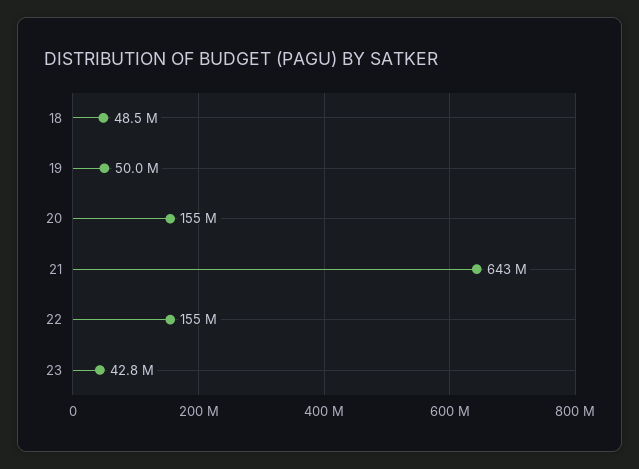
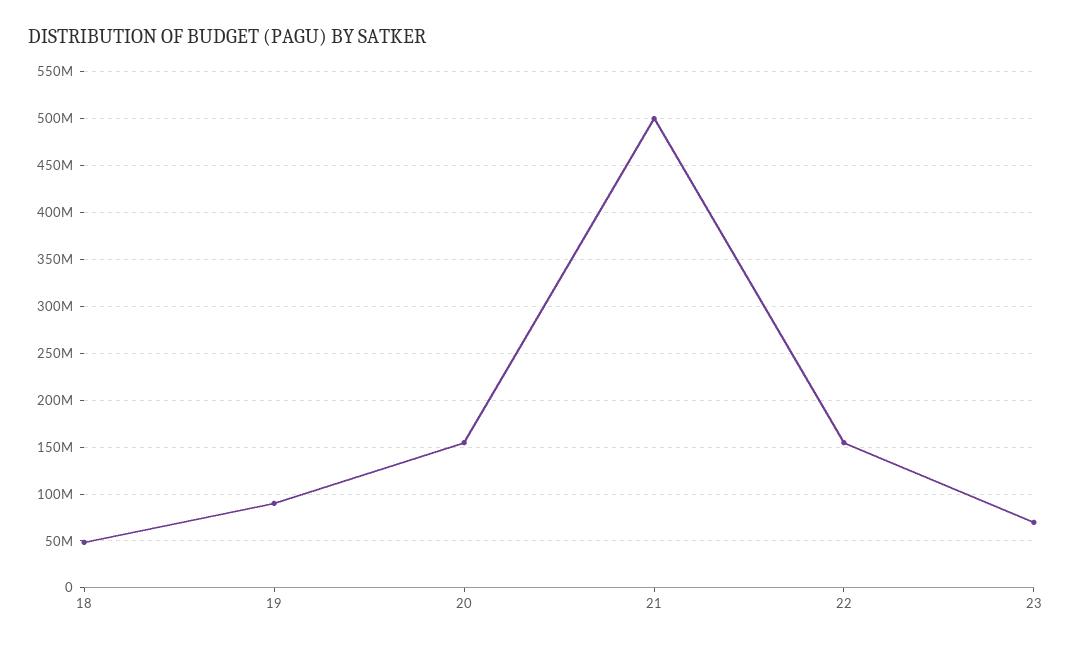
19: 50000000 -> 90000000
21: 643000000 -> 500000000
23: 42800000 -> 70000000

